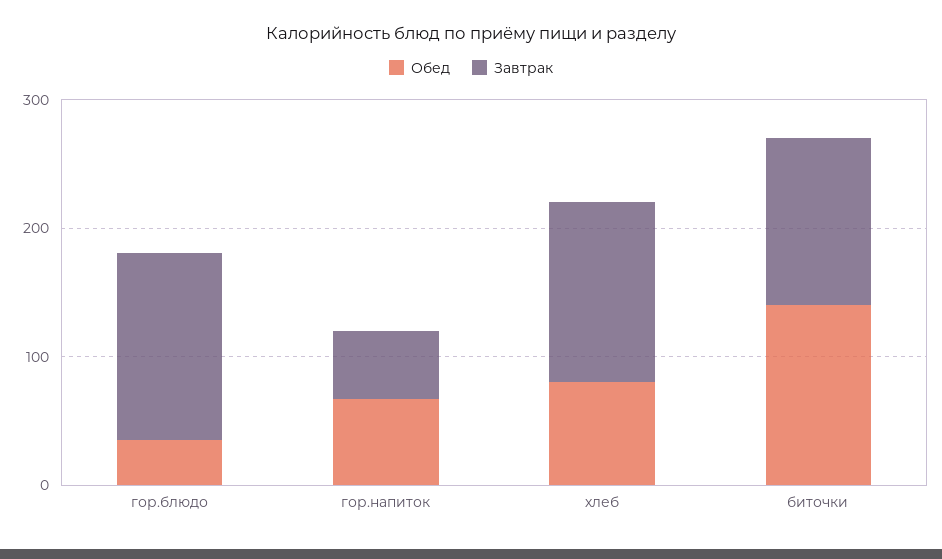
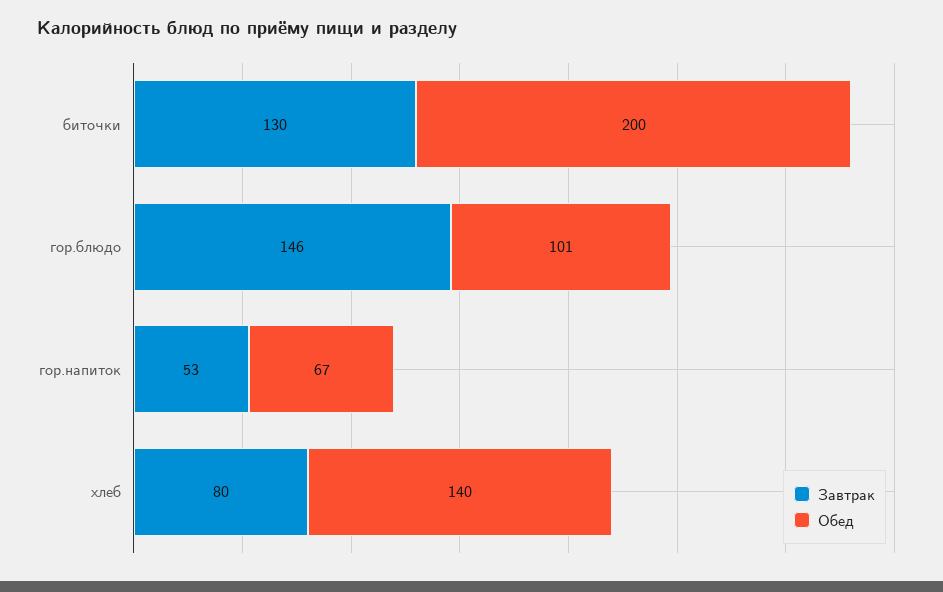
Обед, гор.блюдо: 40 -> 101
Обед, хлеб: 80 -> 140
Завтрак, хлеб: 140 -> 80
Обед, биточки: 140 -> 200

